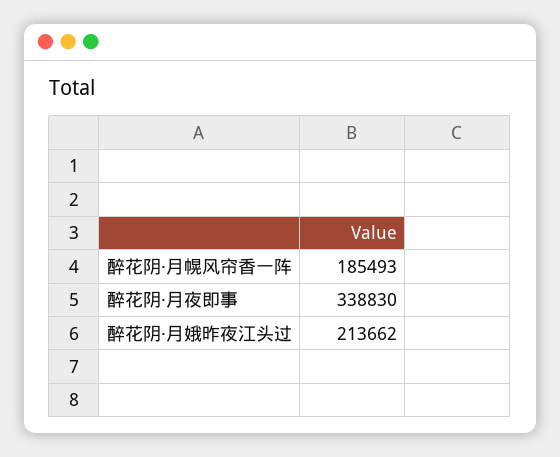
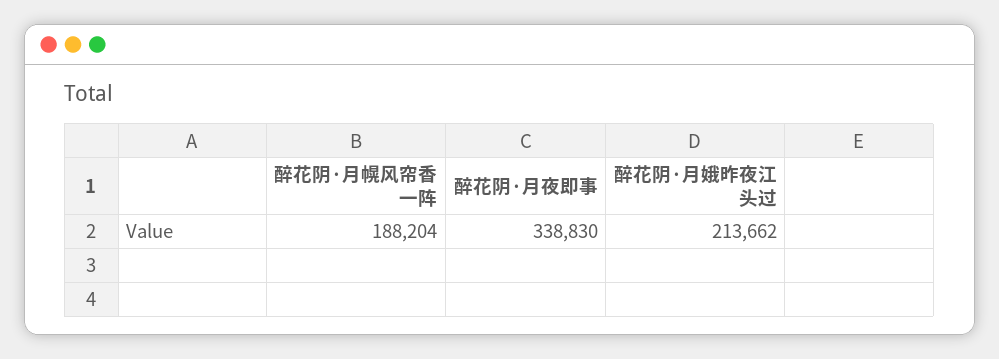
醉花阴·月幌风帘香一阵: 185493 -> 188204

